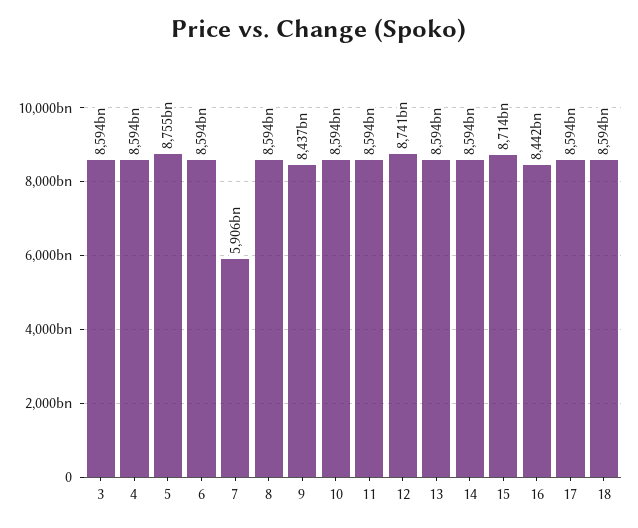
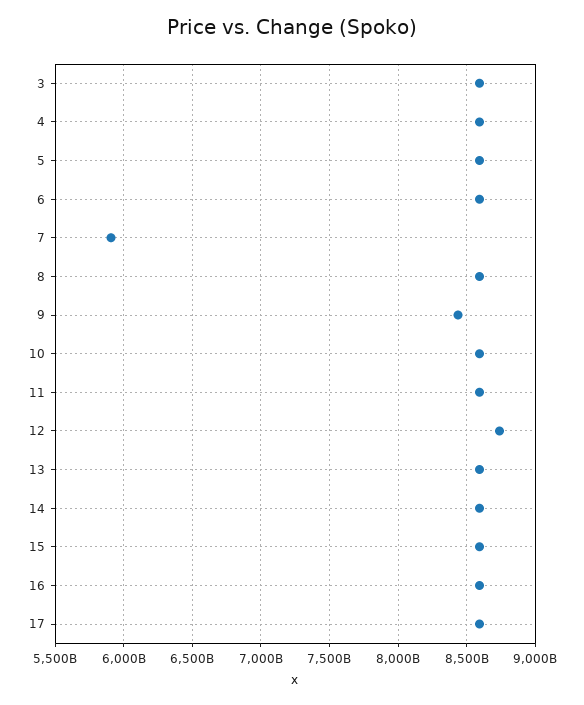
5: 8755000000000 -> 8600000000000
15: 8714000000000 -> 8600000000000
16: 8442000000000 -> 8600000000000
18: 8594000000000 -> none

